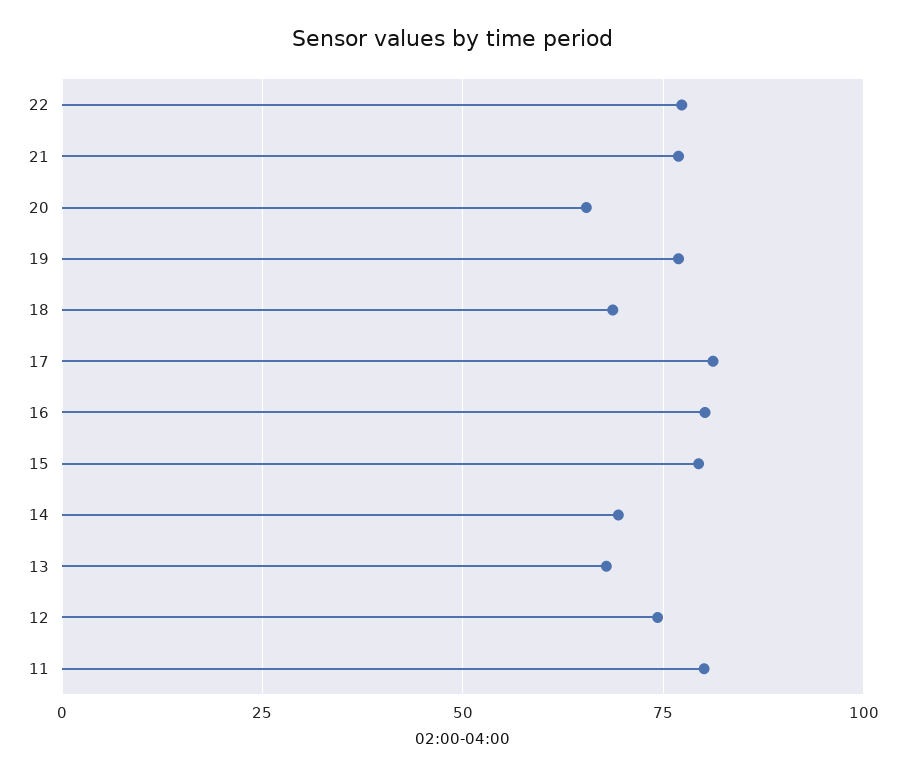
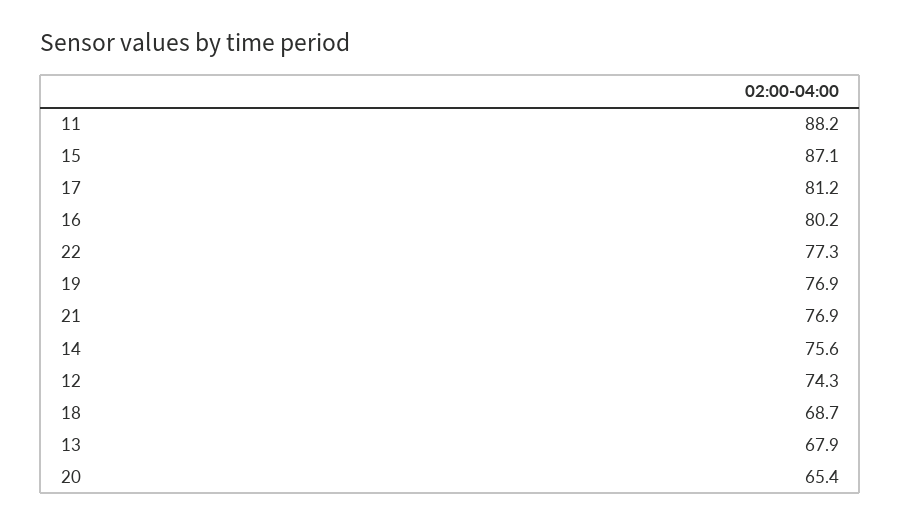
15: 80 -> 87.1
14: 70 -> 75.6
11: 80 -> 88.2

